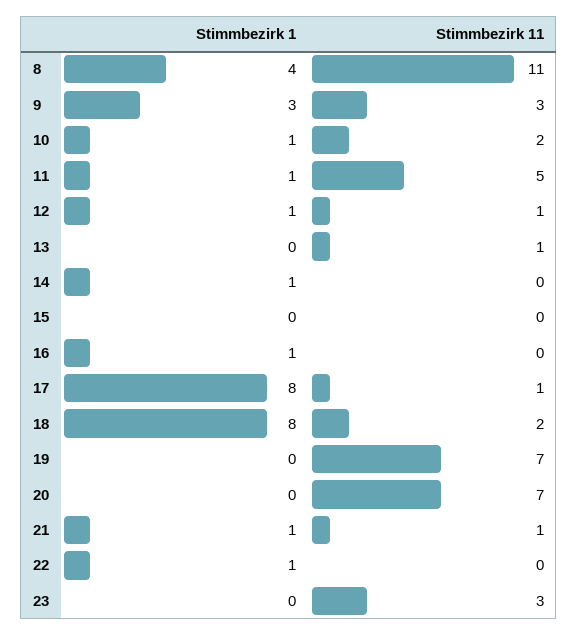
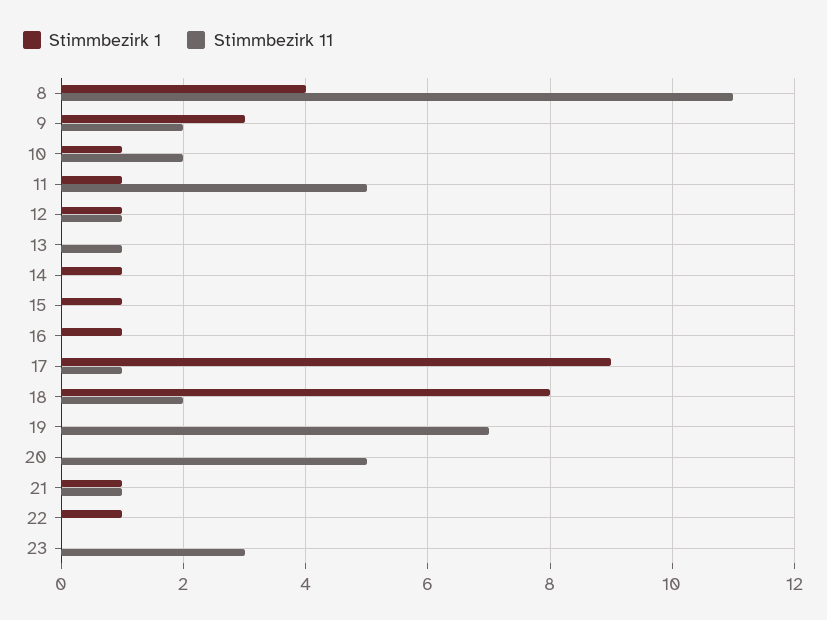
Stimmbezirk 11, 9: 3 -> 2
Stimmbezirk 1, 15: 0 -> 1
Stimmbezirk 1, 17: 8 -> 9
Stimmbezirk 11, 20: 7 -> 5

